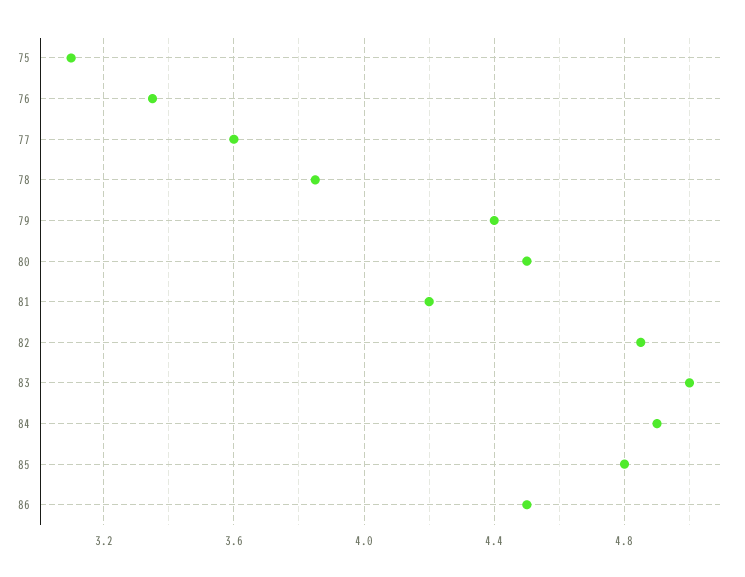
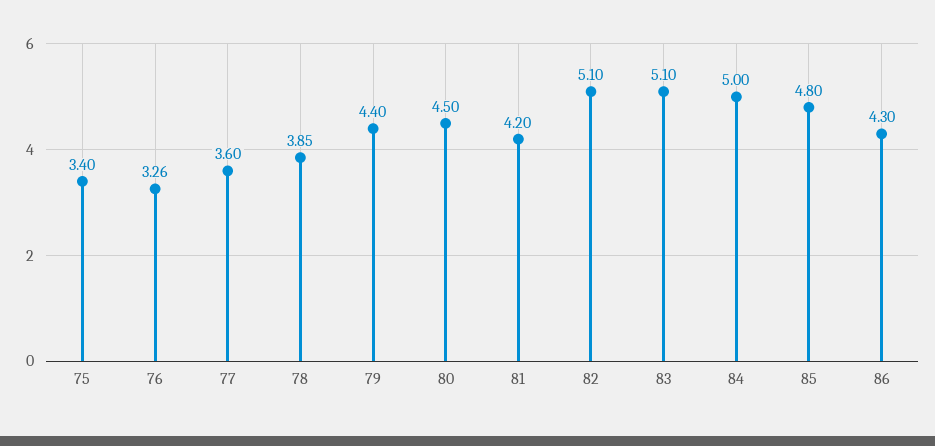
75: 3.1 -> 3.4
76: 3.35 -> 3.26
82: 4.85 -> 5.1
83: 5 -> 5.1
84: 4.9 -> 5
86: 4.5 -> 4.3

